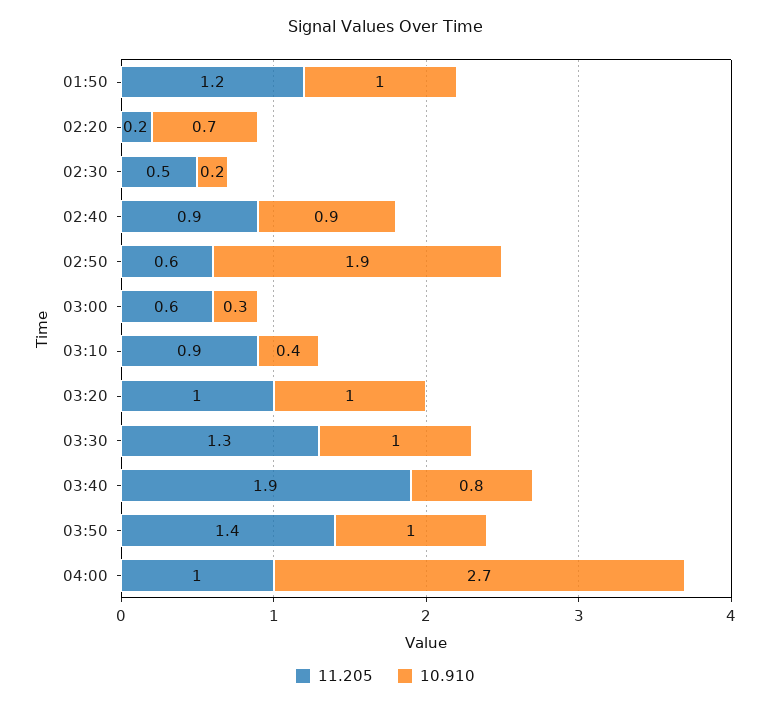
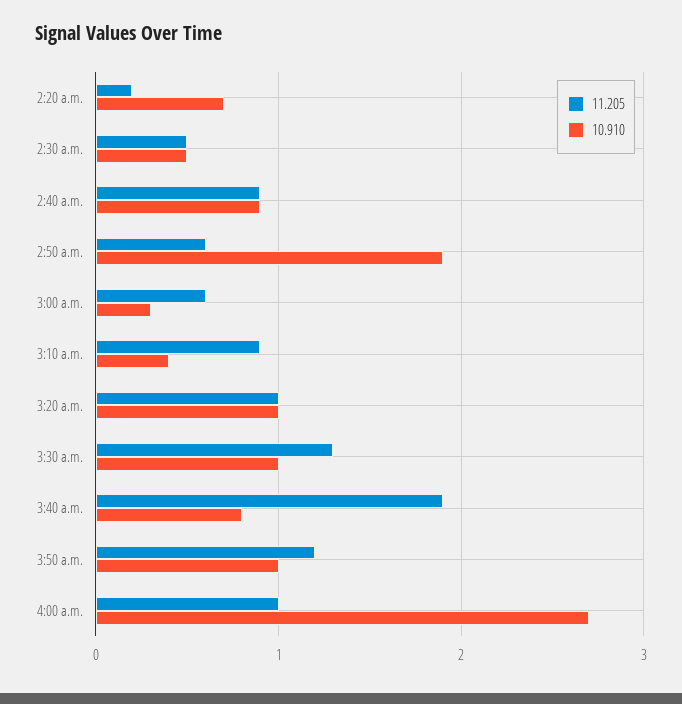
11.205, 01:50: 1.2 -> none
10.910, 01:50: 1 -> none
10.910, 02:30: 0.2 -> 0.5
11.205, 03:50: 1.4 -> 1.2

